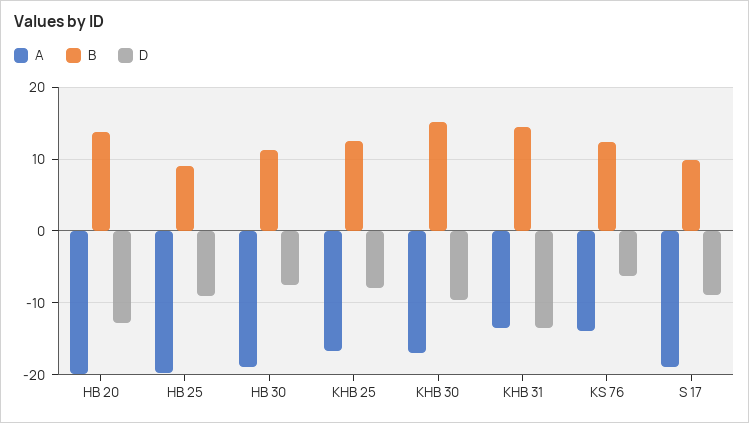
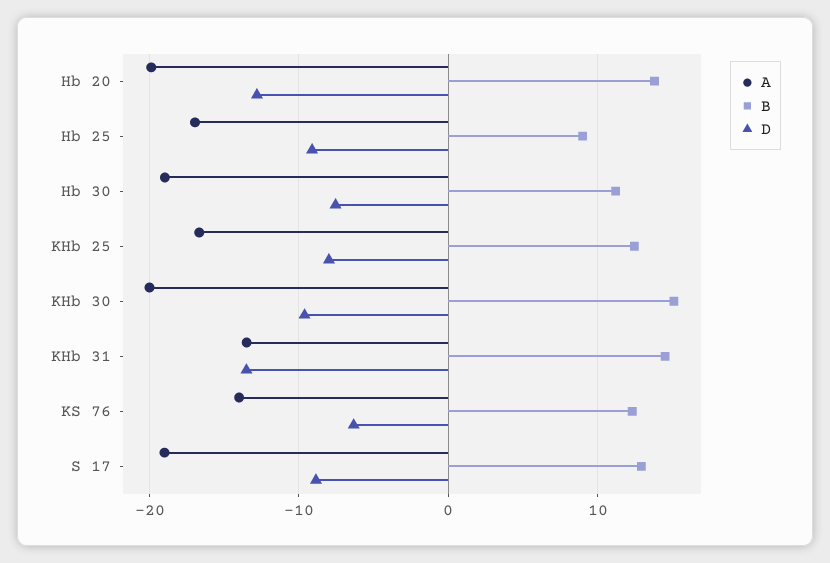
A, HB 25: -20 -> -17
A, KHB 30: -17 -> -20
B, S 17: 10 -> 13

